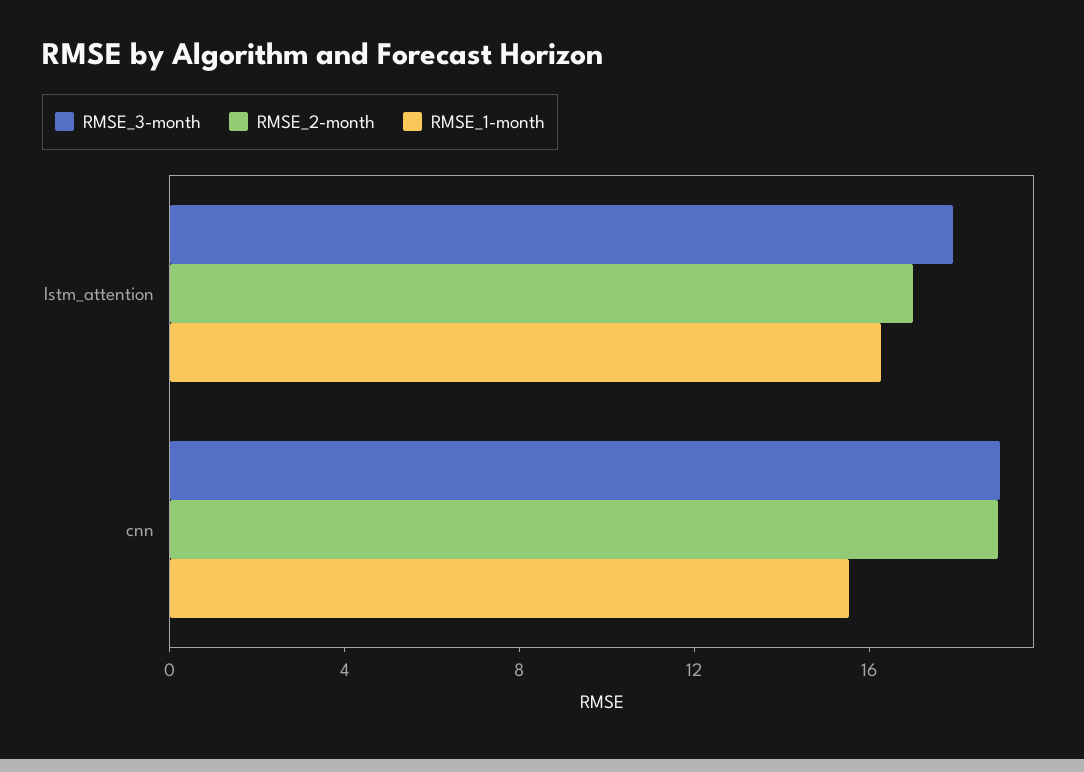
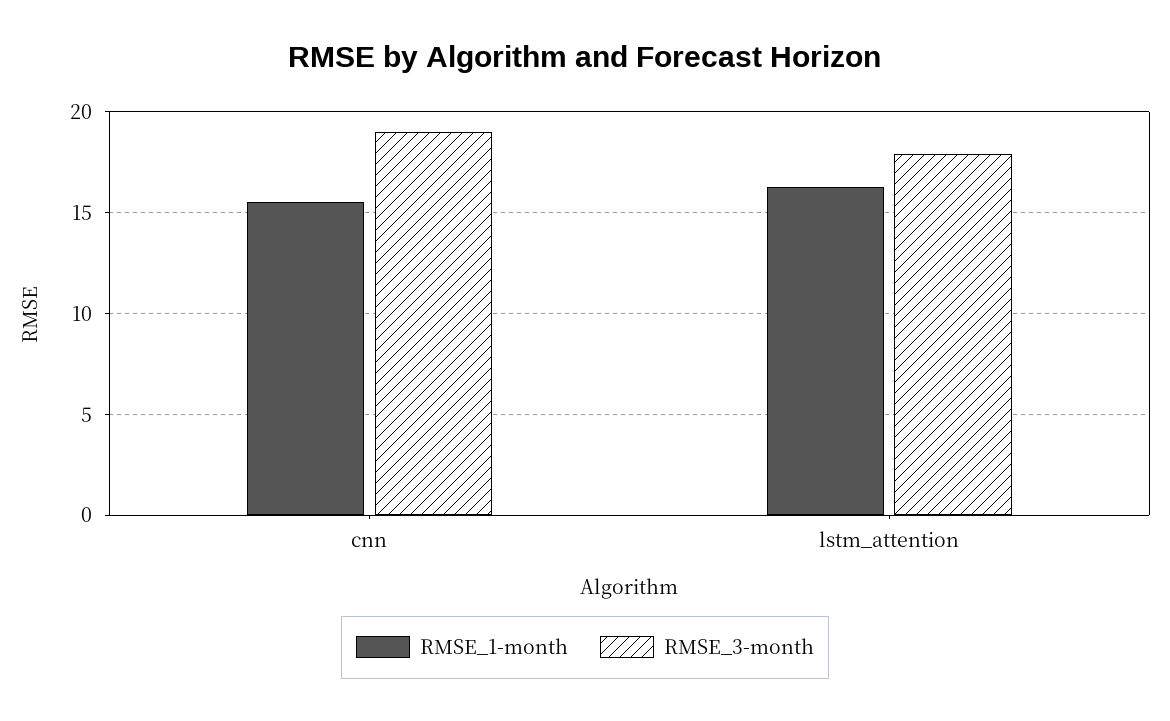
RMSE_2-month, lstm_attention: 17 -> none
RMSE_2-month, cnn: 19 -> none

